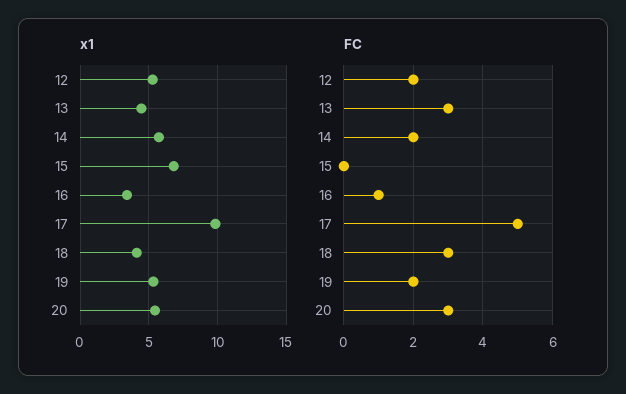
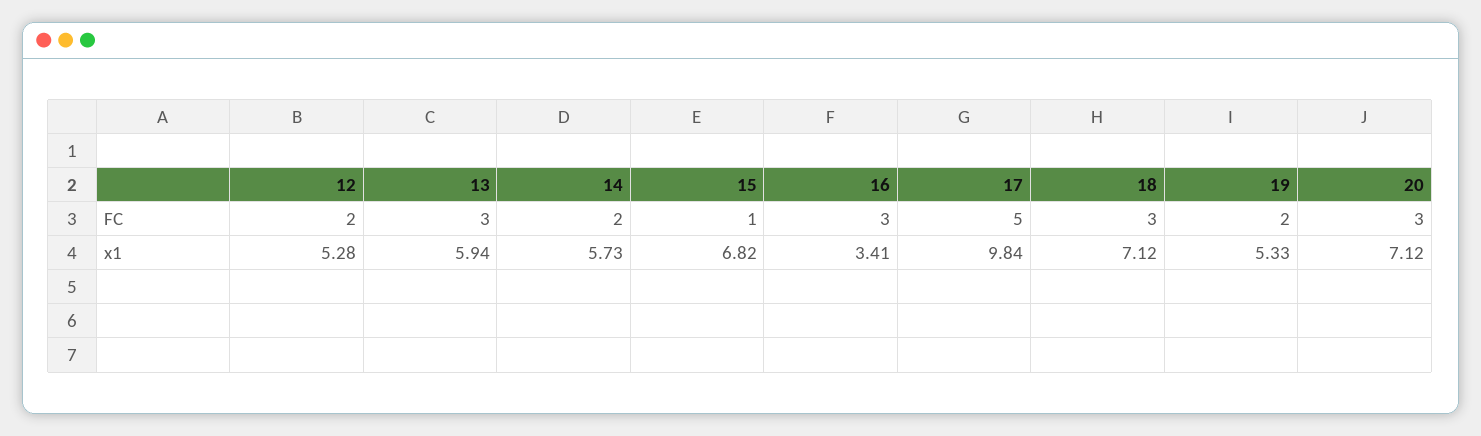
x1, 13: 4.5 -> 5.94
x1, 18: 4 -> 7.12
x1, 20: 5.5 -> 7.12
FC, 15: 0 -> 1
FC, 16: 1 -> 3

